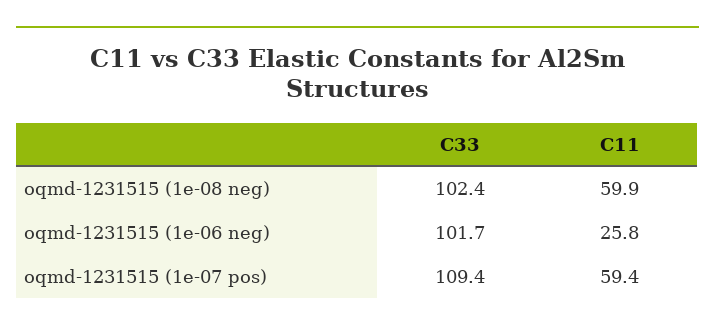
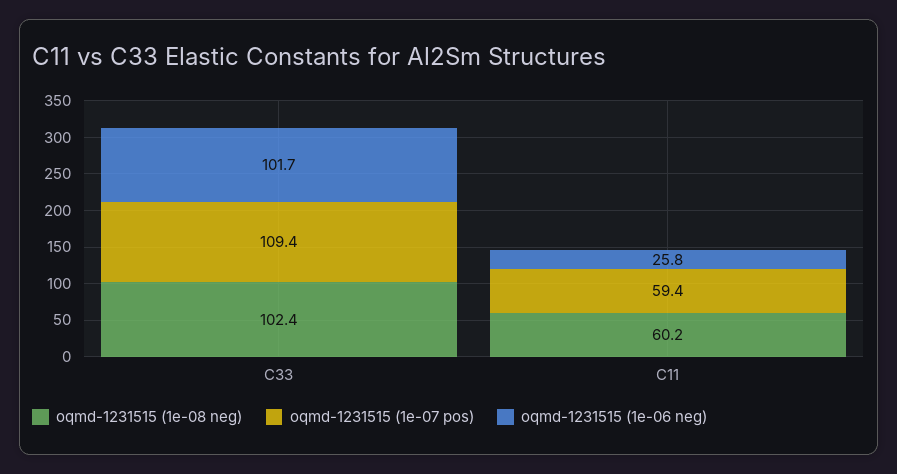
oqmd-1231515 (1e-08 neg), C11: 59.9 -> 60.2

